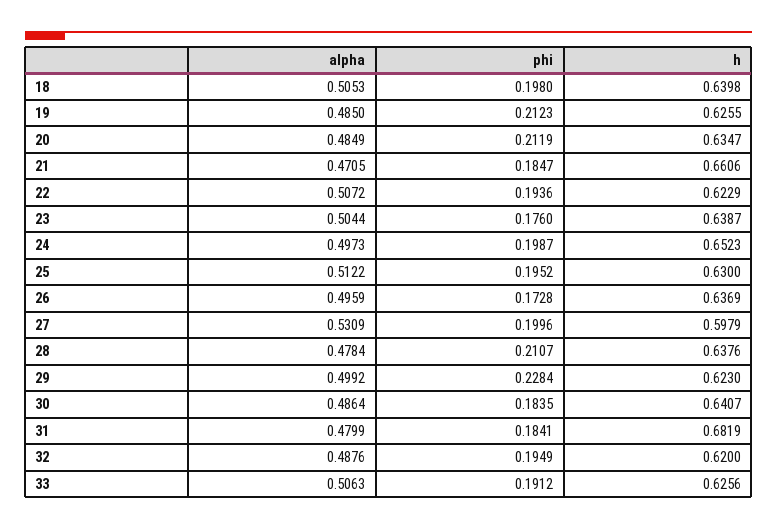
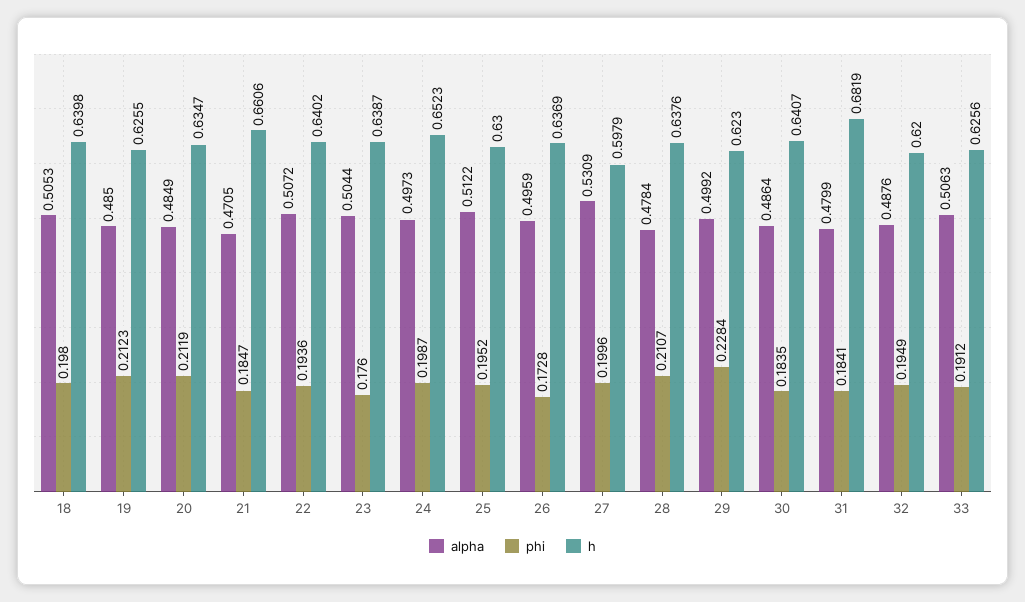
h, 22: 0.6229 -> 0.6402

